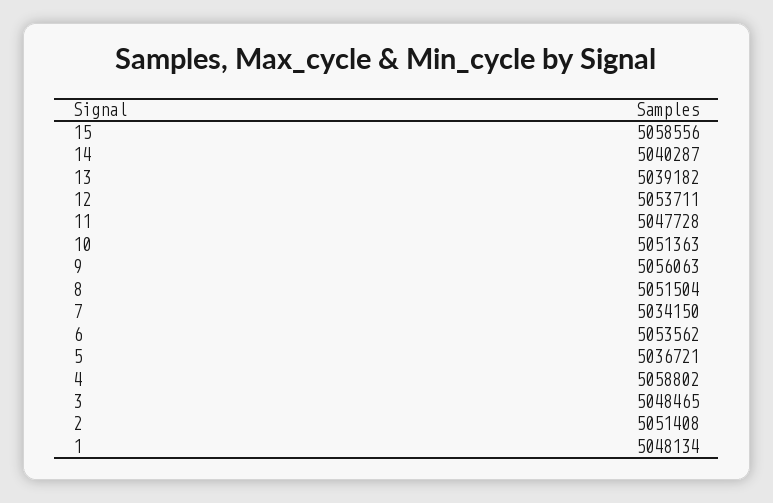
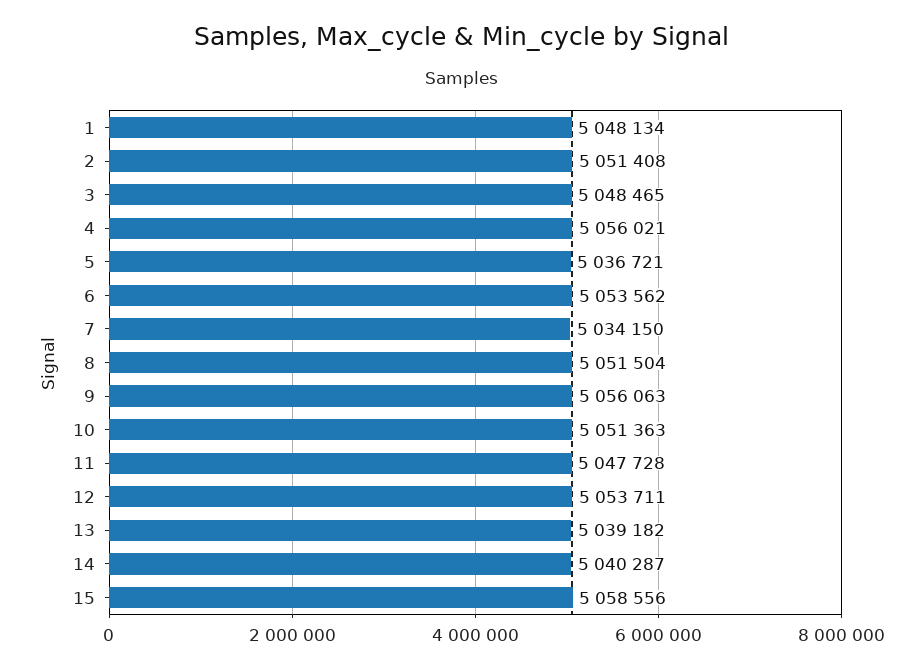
4: 5058802 -> 5056021

